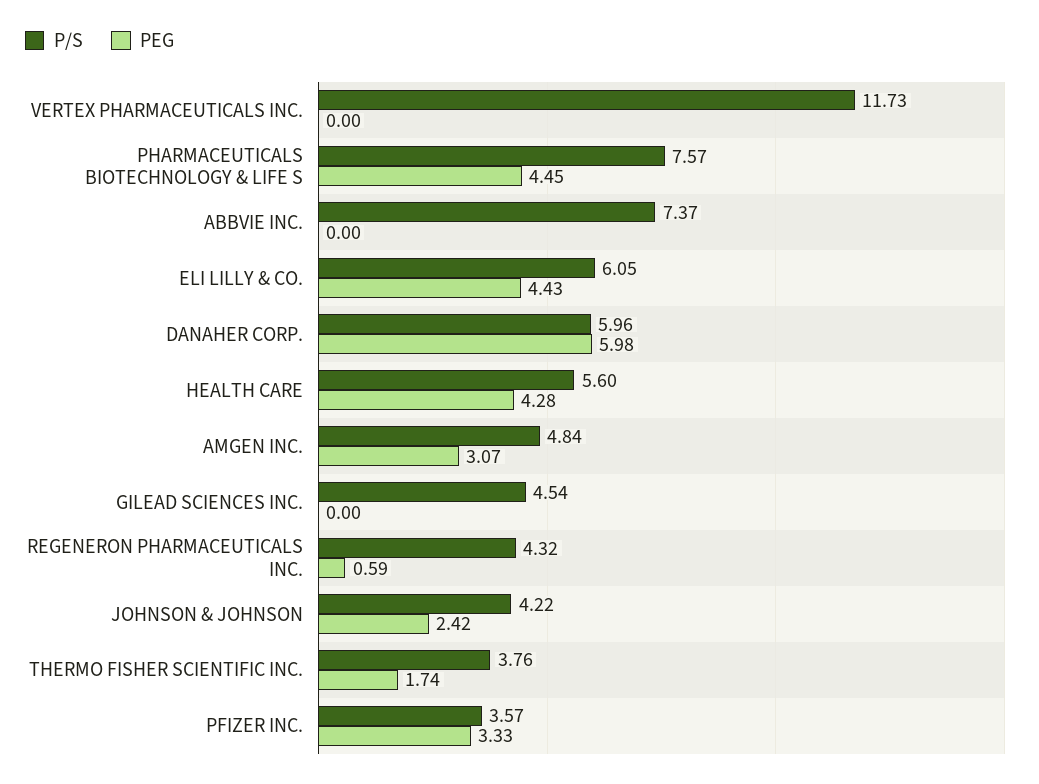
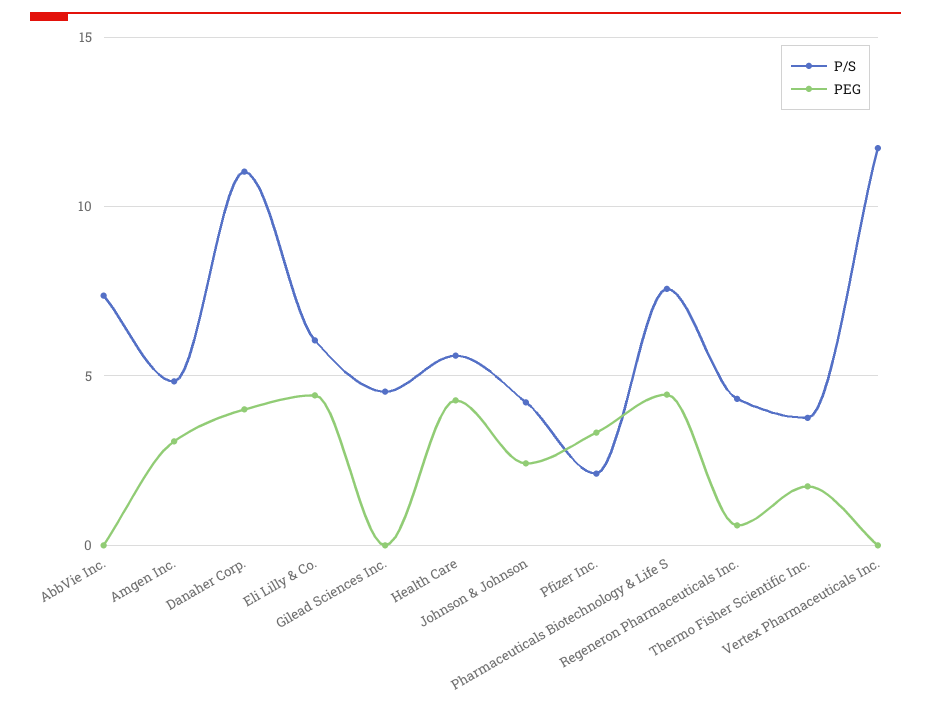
P/S, DANAHER CORP.: 5.96 -> 11
PEG, DANAHER CORP.: 5.98 -> 4
P/S, PFIZER INC.: 3.57 -> 2

